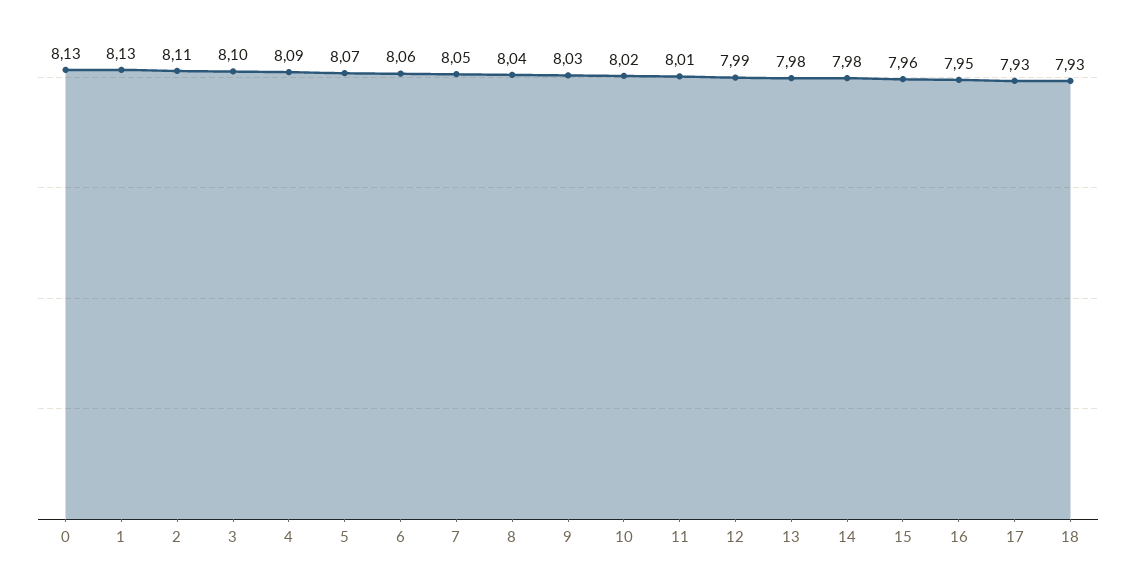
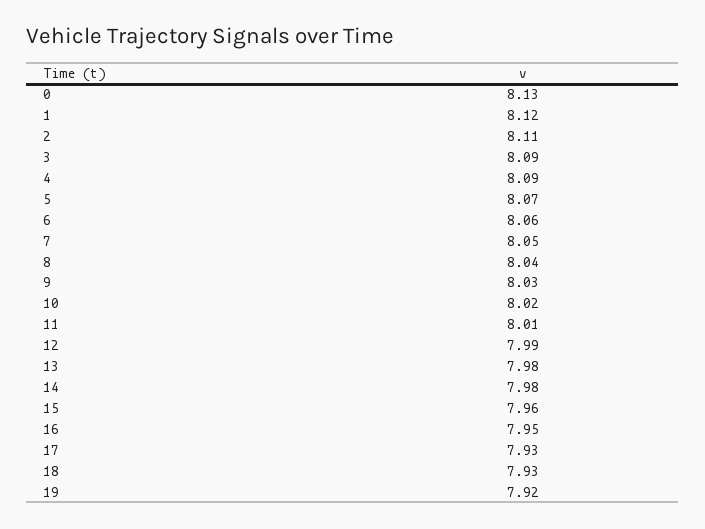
1: 8.13 -> 8.12
3: 8.1 -> 8.09
19: none -> 7.92

